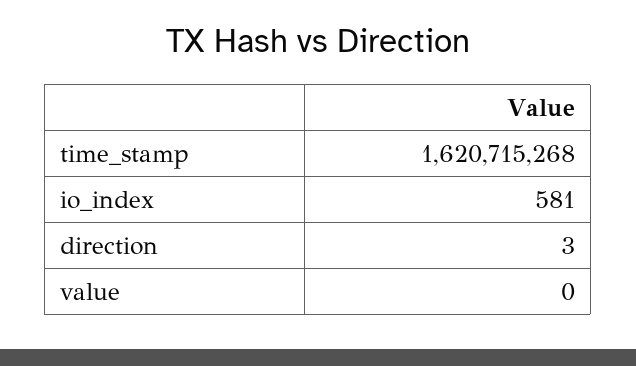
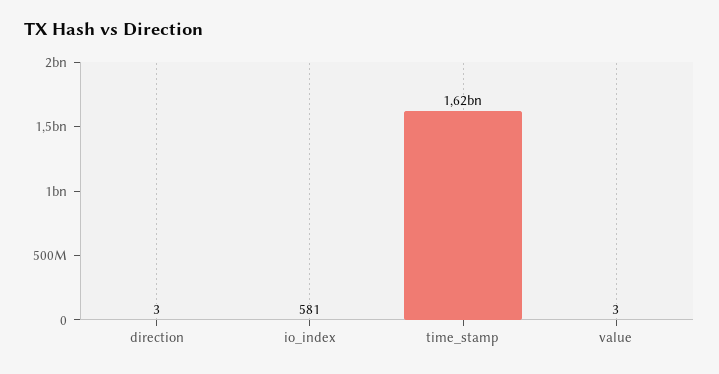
value: 0 -> 3

